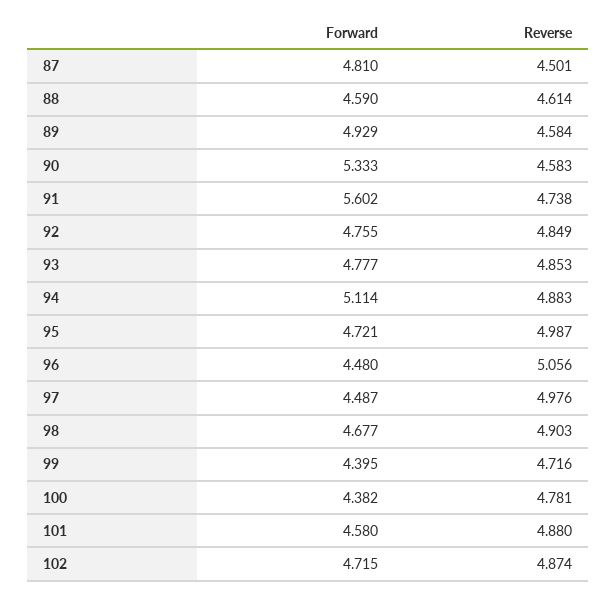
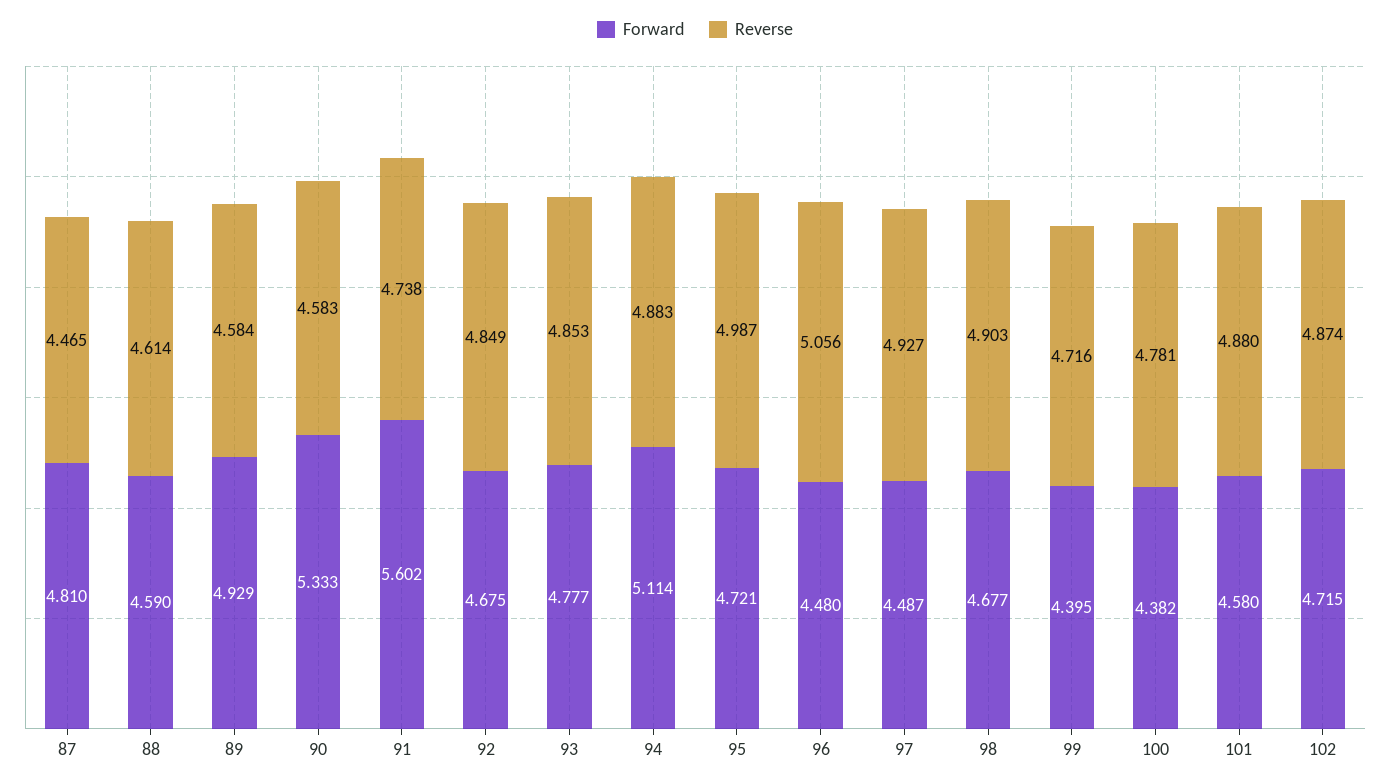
Reverse, 87: 4.501 -> 4.465
Forward, 92: 4.755 -> 4.675
Reverse, 97: 4.976 -> 4.927

